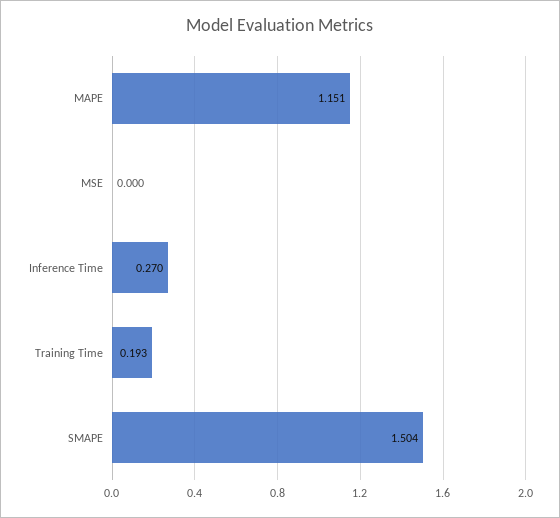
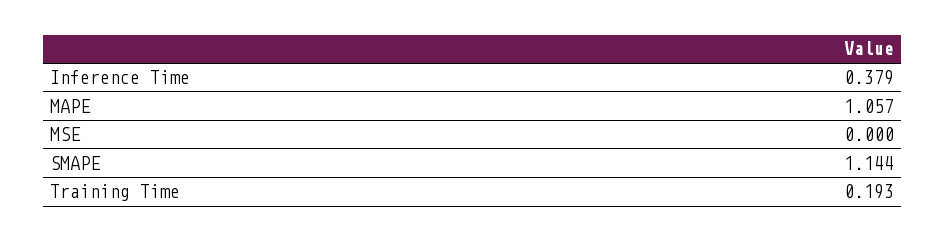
MAPE: 1.151 -> 1.057
Inference Time: 0.27 -> 0.379
SMAPE: 1.504 -> 1.144

